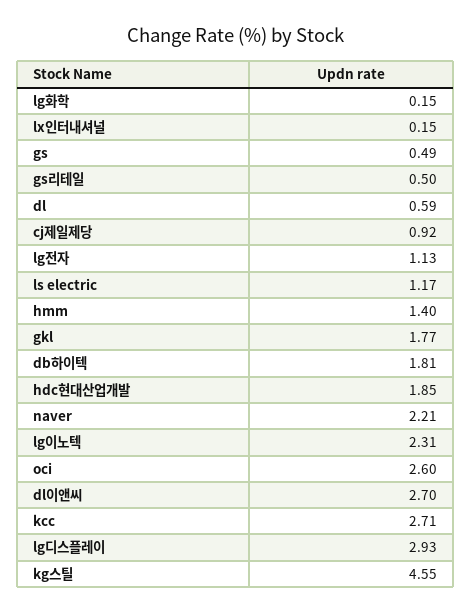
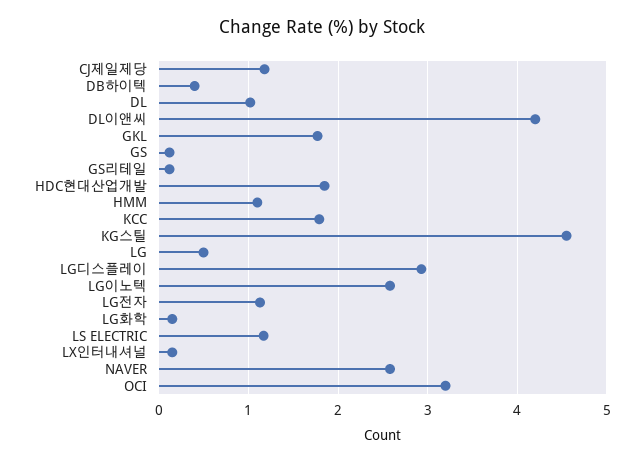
gs: 0.49 -> 0.1
gs리테일: 0.5 -> 0.1
dl: 0.59 -> 1
cj제일제당: 0.92 -> 1.2
hmm: 1.4 -> 1.1
db하이텍: 1.81 -> 0.4
naver: 2.21 -> 2.6
lg이노텍: 2.31 -> 2.6
oci: 2.6 -> 3.2
dl이앤씨: 2.7 -> 4.2
kcc: 2.71 -> 1.8
LG: none -> 0.5

